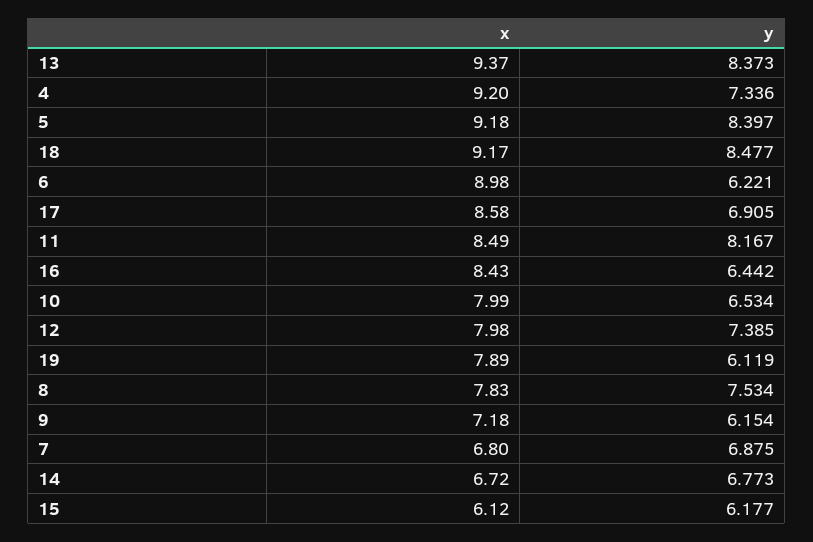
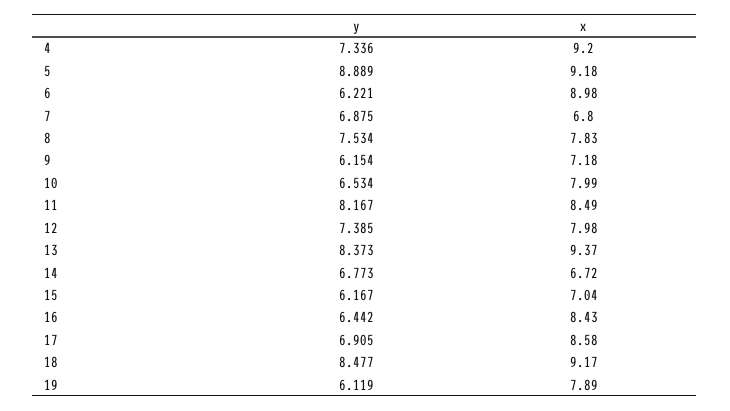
y, 5: 8.397 -> 8.889
x, 15: 6.12 -> 7.04
y, 15: 6.177 -> 6.167

